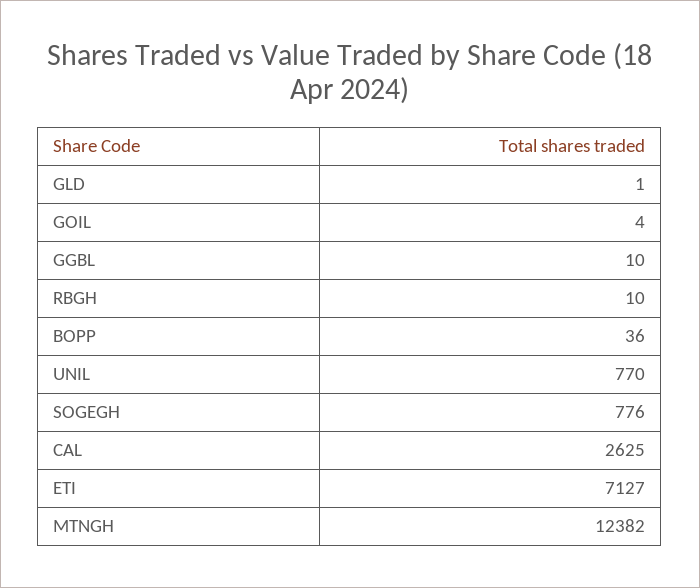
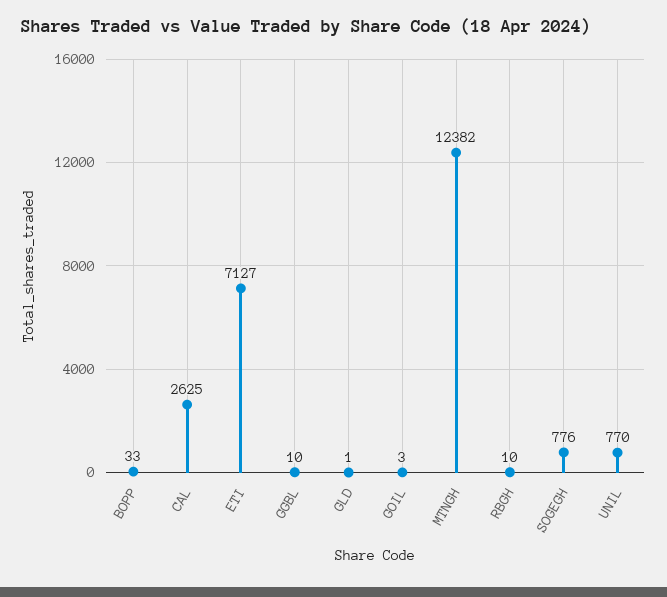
GOIL: 4 -> 3
BOPP: 36 -> 33

